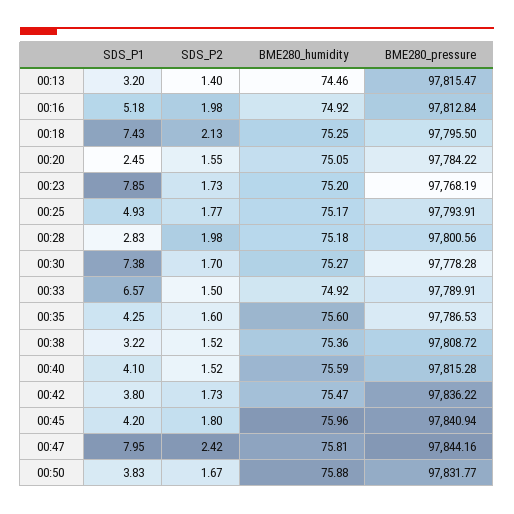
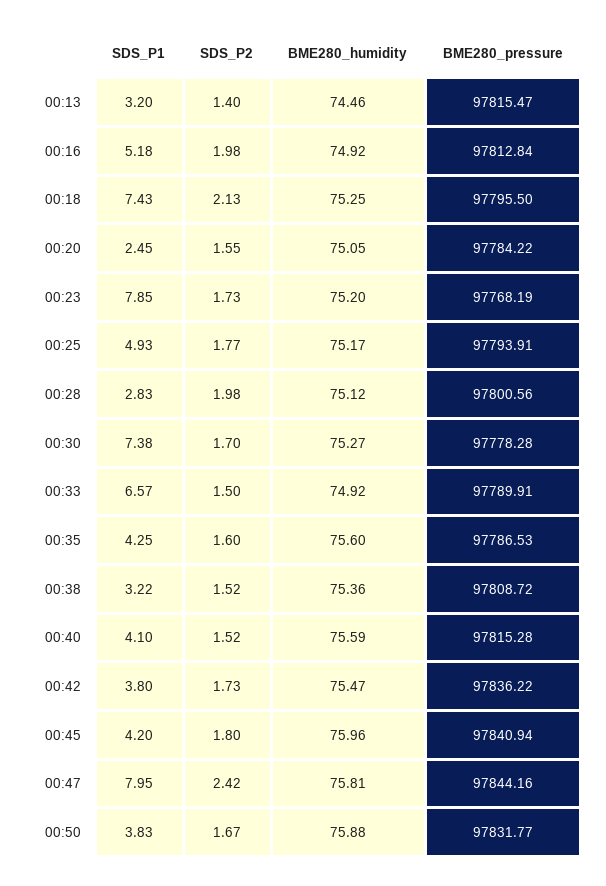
BME280_humidity, 00:28: 75.18 -> 75.12

